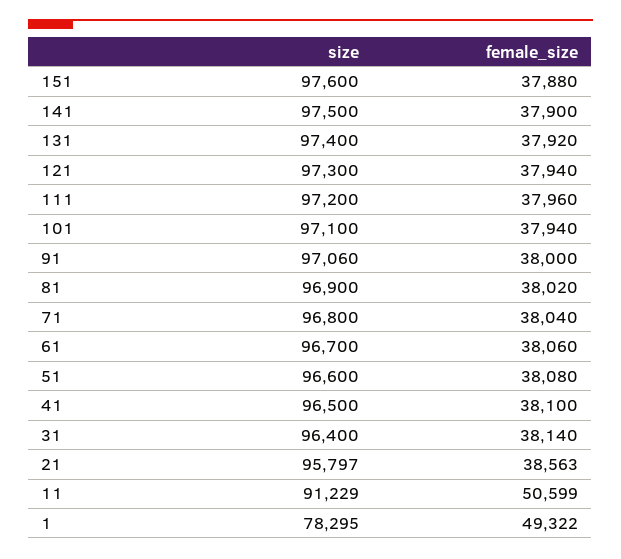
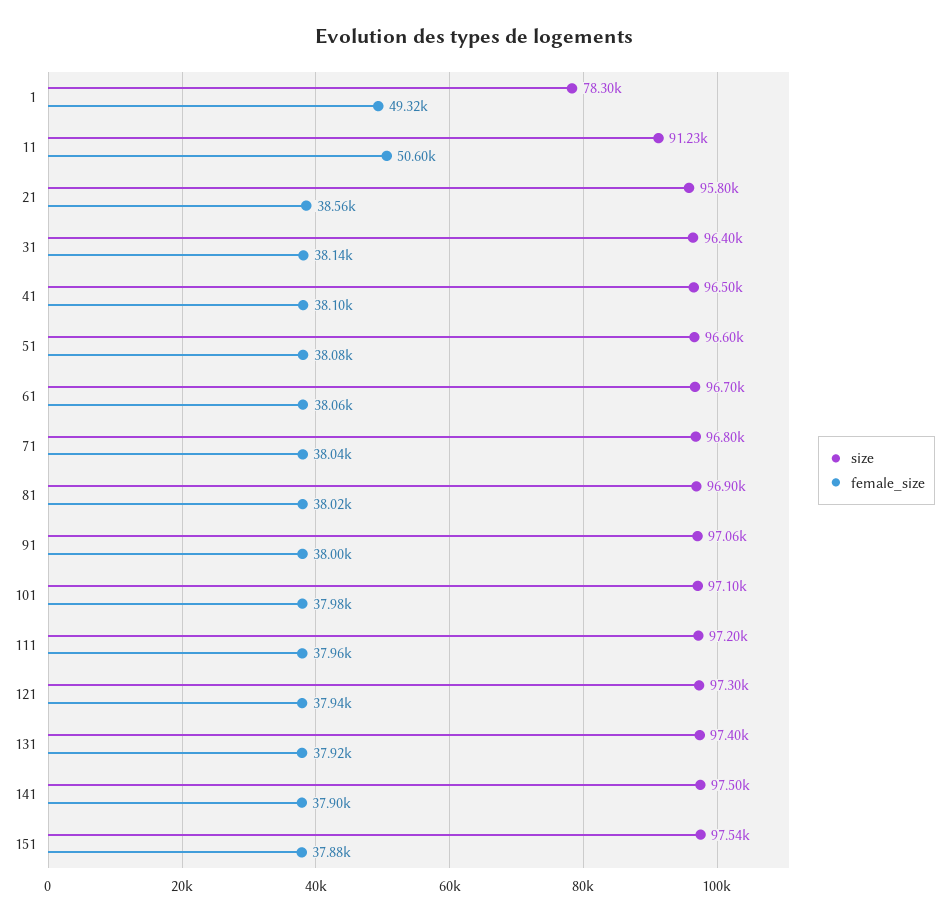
size, 151: 97600 -> 97540
female_size, 101: 37940 -> 37980

